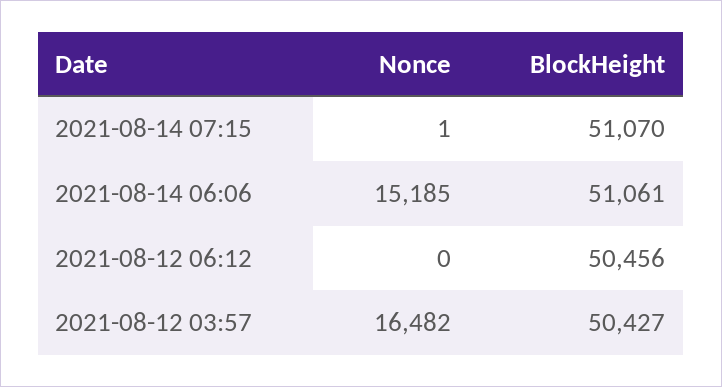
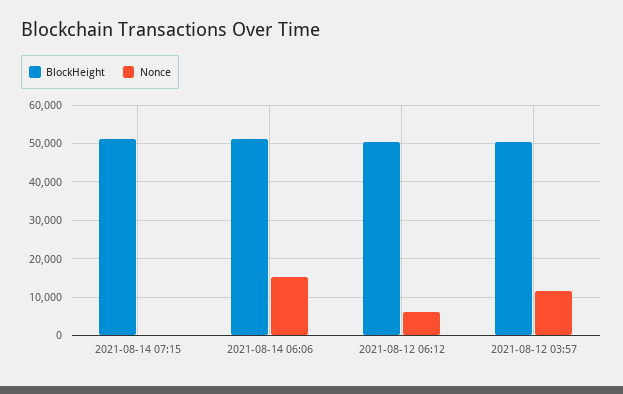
Nonce, 2021-08-12 06:12: 0 -> 6000
Nonce, 2021-08-12 03:57: 16482 -> 12000

